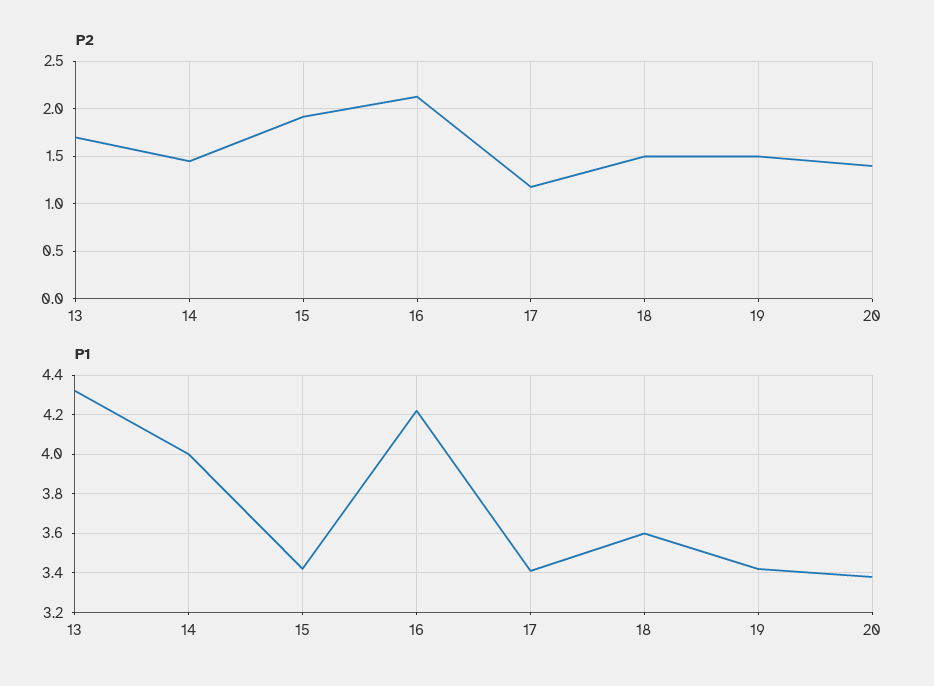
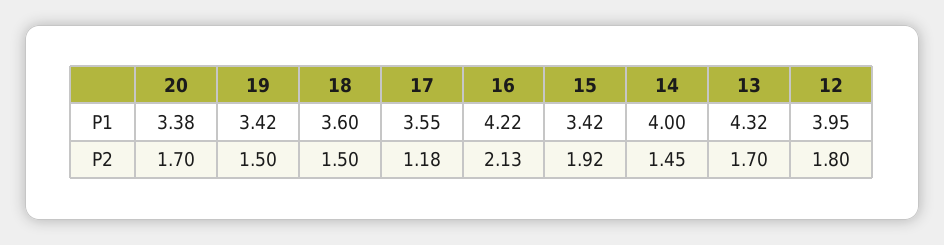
P2, 20: 1.4 -> 1.7
P1, 17: 3.4 -> 3.55
P1, 12: none -> 3.95
P2, 12: none -> 1.8

